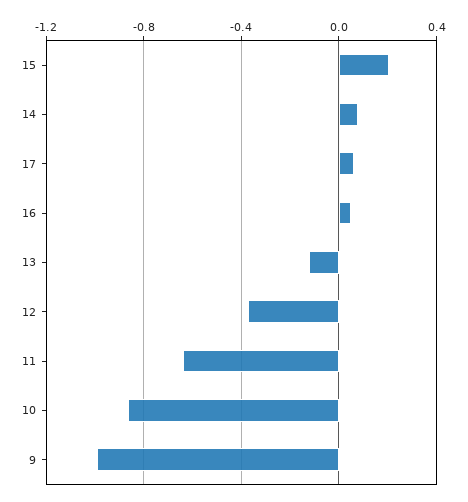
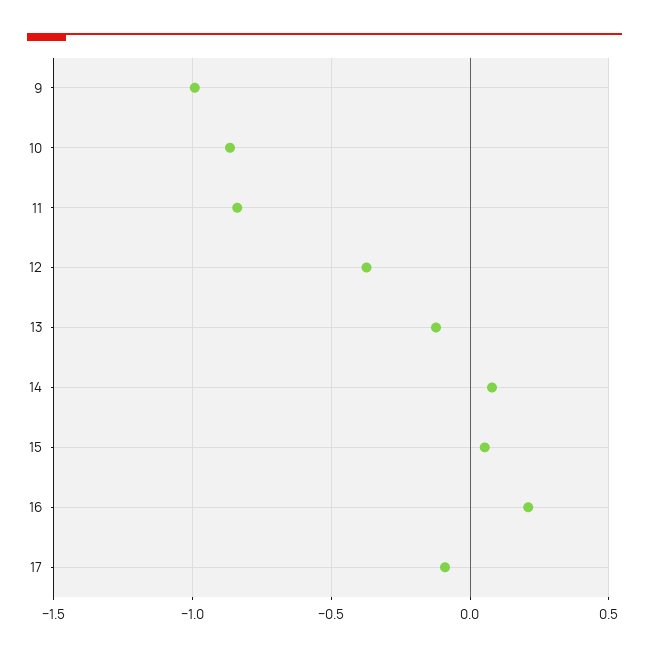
15: 0.2 -> 0.05
17: 0.05 -> -0.1
16: 0.05 -> 0.2
11: -0.65 -> -0.85

